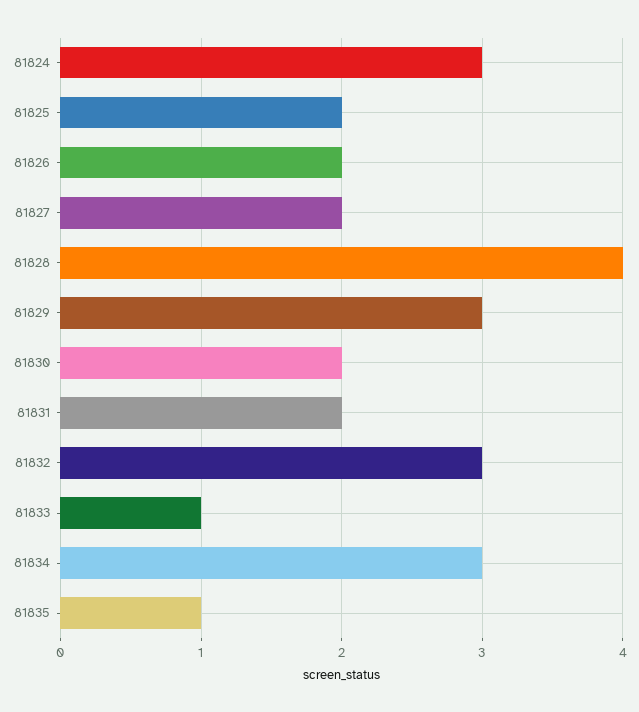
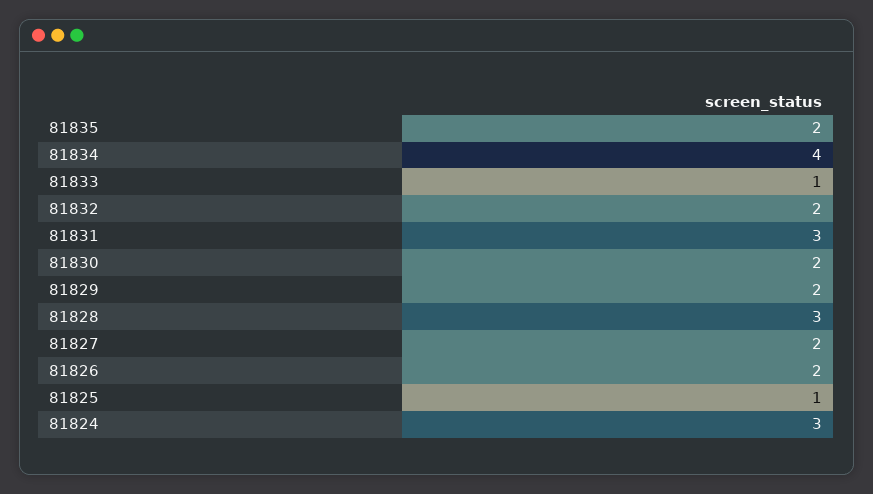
81825: 2 -> 1
81828: 4 -> 3
81829: 3 -> 2
81831: 2 -> 3
81832: 3 -> 2
81834: 3 -> 4
81835: 1 -> 2

